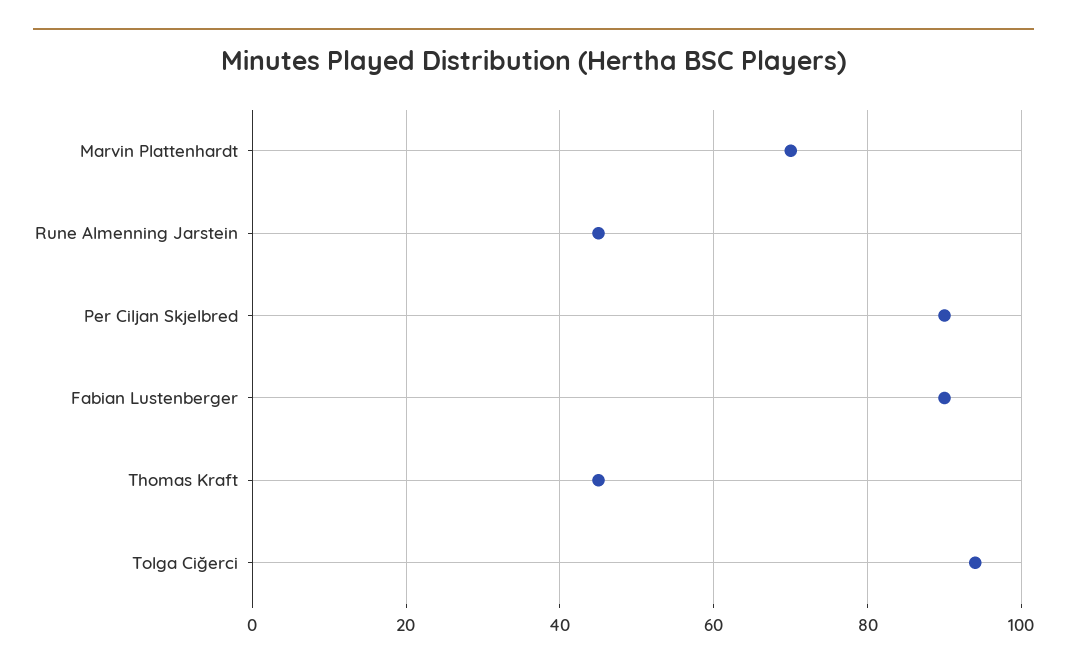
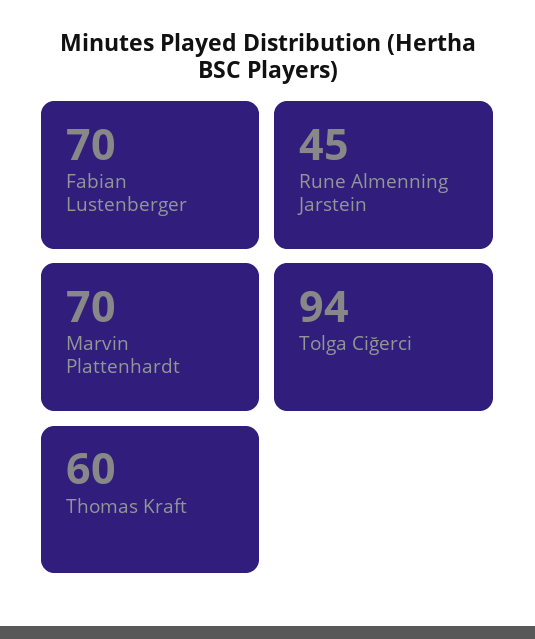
Per Ciljan Skjelbred: 90 -> none
Fabian Lustenberger: 90 -> 70
Thomas Kraft: 45 -> 60

